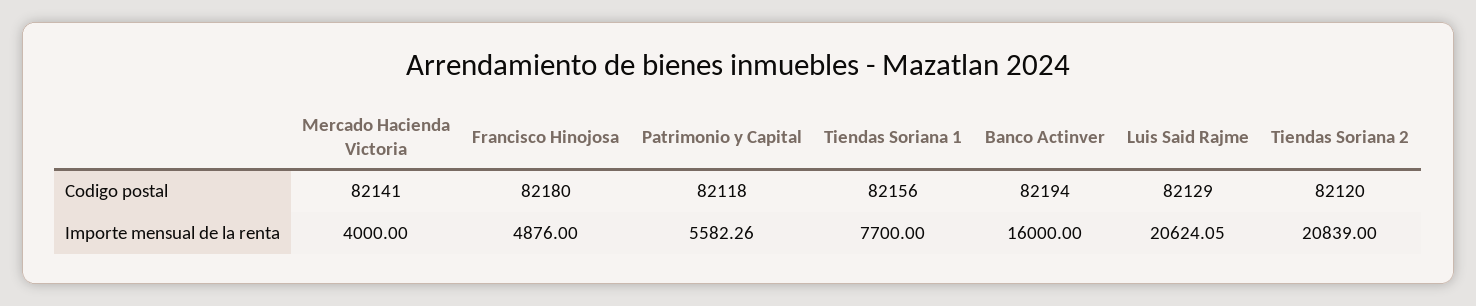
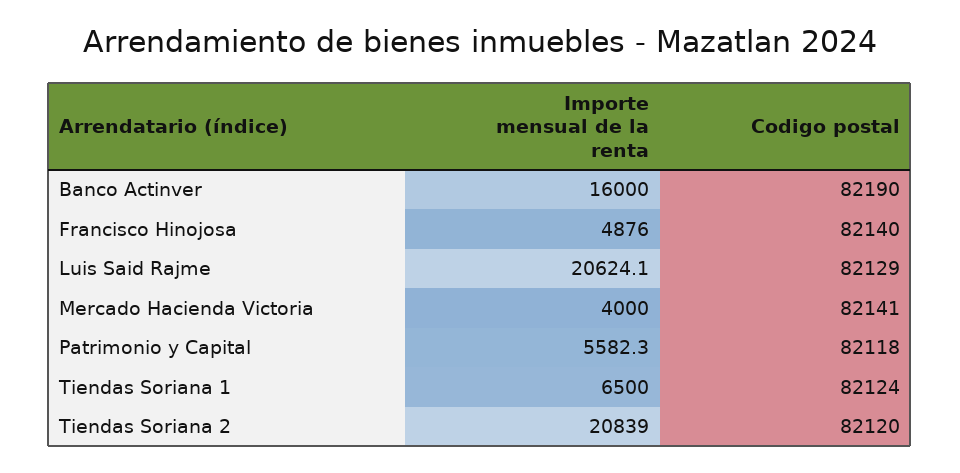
Francisco Hinojosa, Codigo postal: 82180 -> 82140
Tiendas Soriana 1, Codigo postal: 82156 -> 82124
Banco Actinver, Codigo postal: 82194 -> 82190
Tiendas Soriana 1, Importe mensual de la renta: 7700 -> 6500

